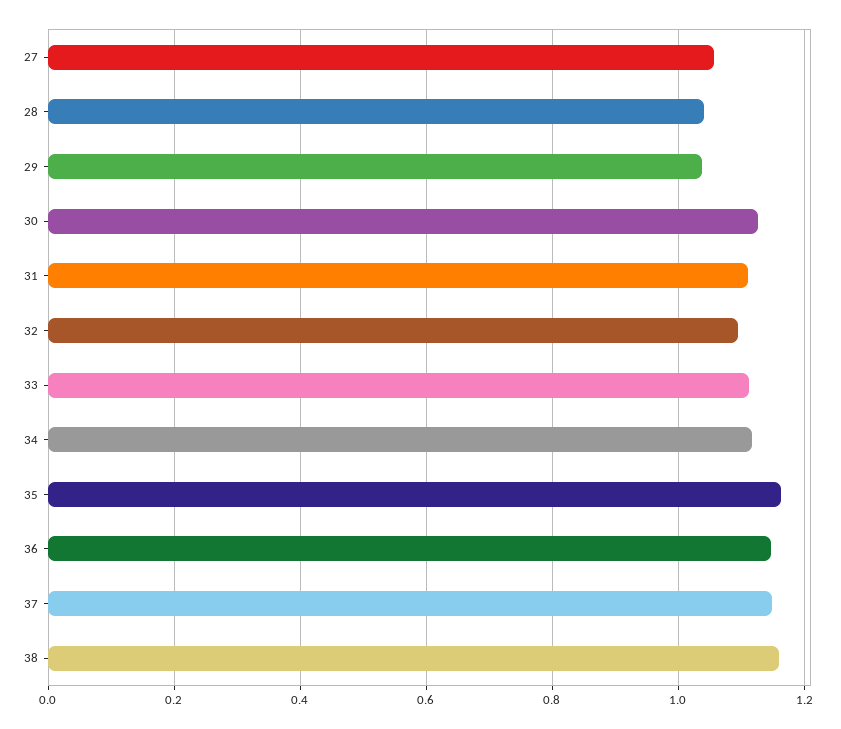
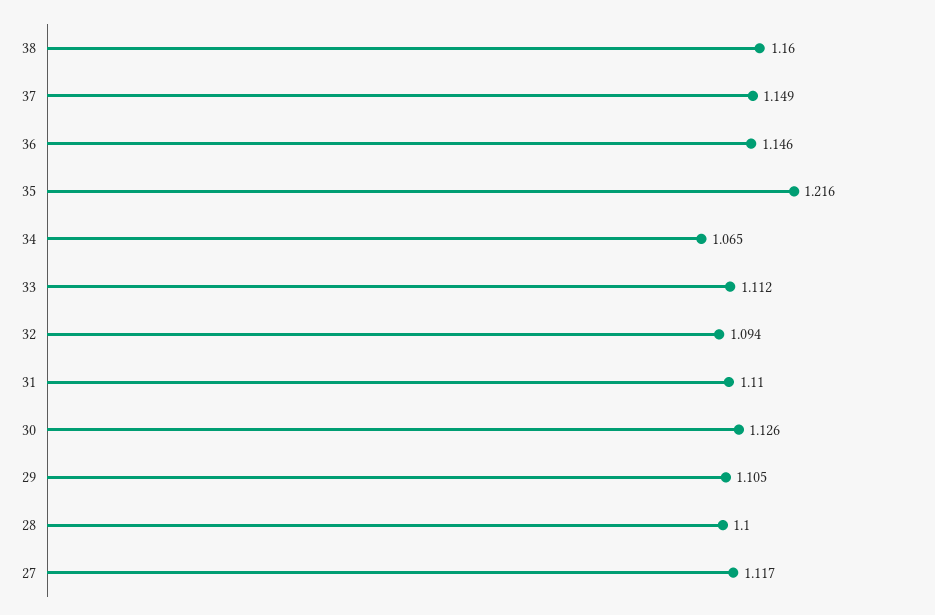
27: 1.06 -> 1.117
28: 1.04 -> 1.1
29: 1.04 -> 1.105
34: 1.12 -> 1.065
35: 1.16 -> 1.216

